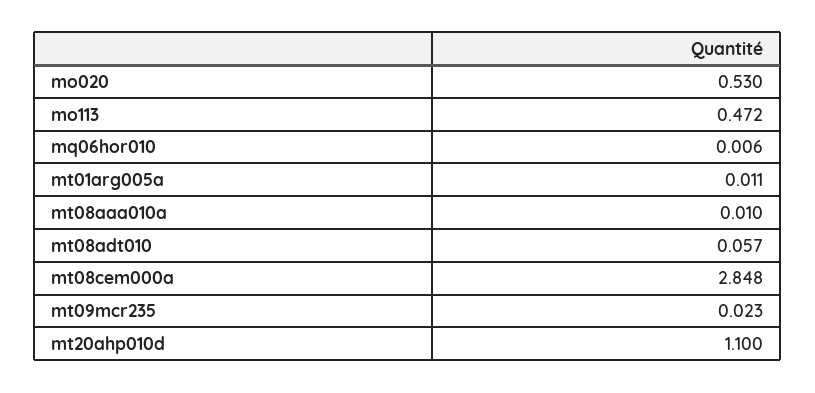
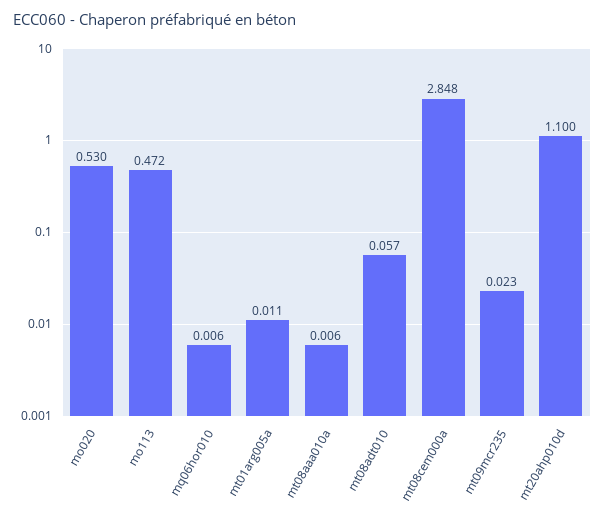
mt08aaa010a: 0.01 -> 0.006

